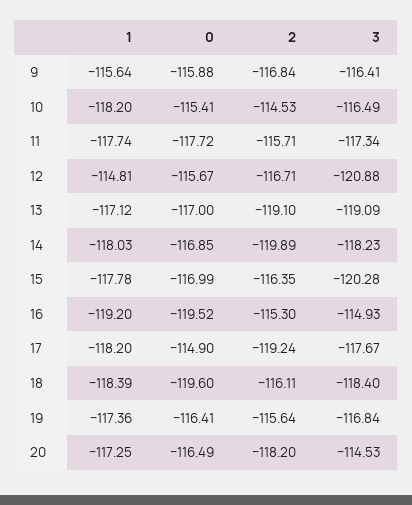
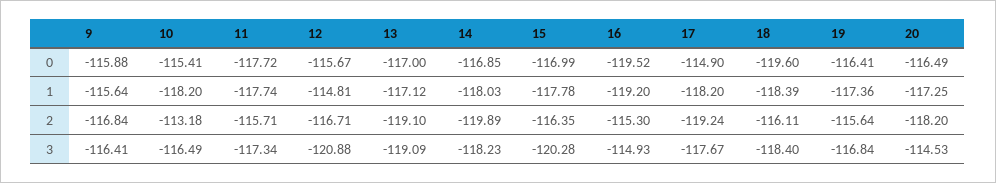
2, 10: -114.53 -> -113.18

